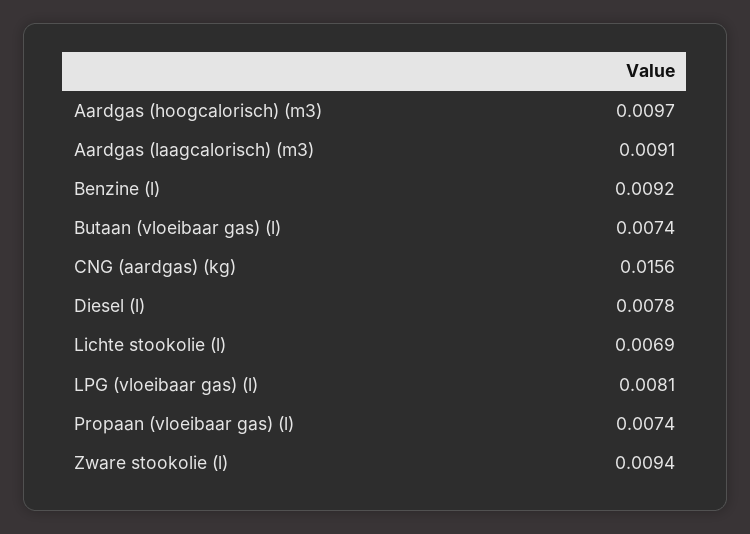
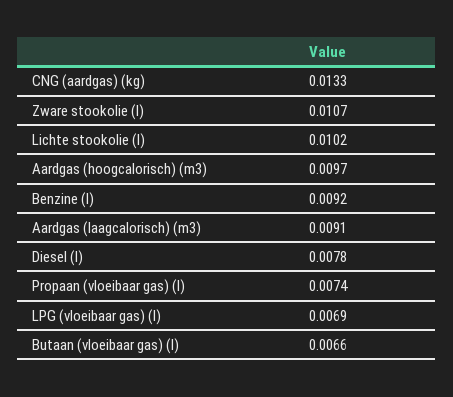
Butaan (vloeibaar gas) (l): 0.0074 -> 0.0066
CNG (aardgas) (kg): 0.0156 -> 0.0133
Lichte stookolie (l): 0.0069 -> 0.0102
LPG (vloeibaar gas) (l): 0.0081 -> 0.0069
Zware stookolie (l): 0.0094 -> 0.0107

